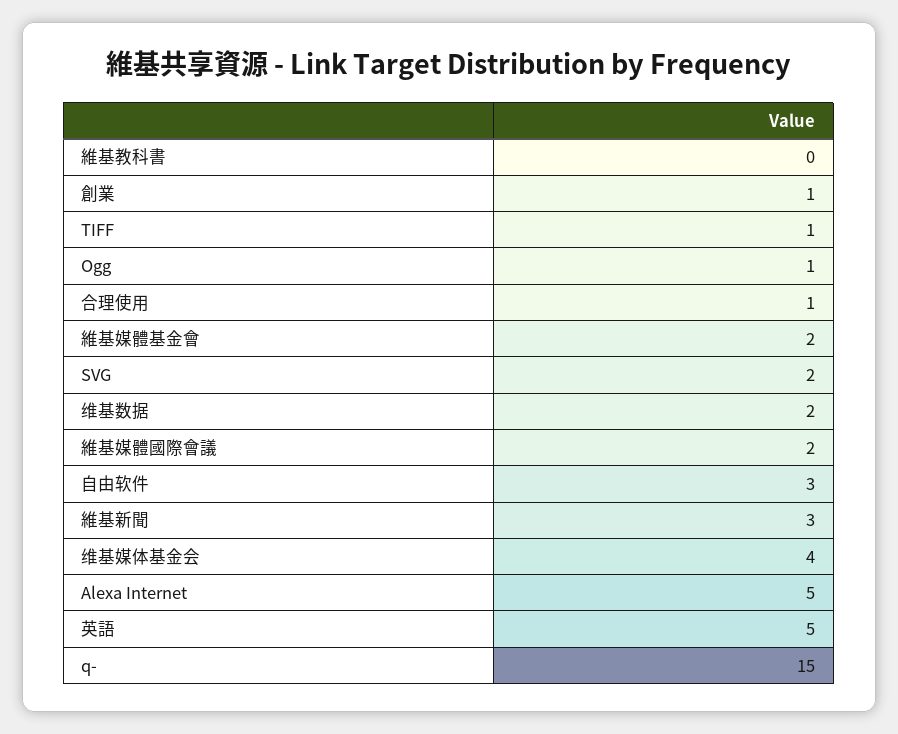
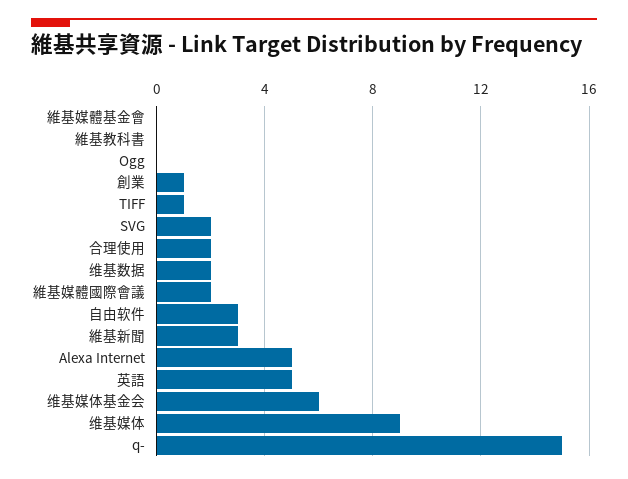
Ogg: 1 -> 0
合理使用: 1 -> 2
維基媒體基金會: 2 -> 0
维基媒体基金会: 4 -> 6
维基媒体: none -> 9

